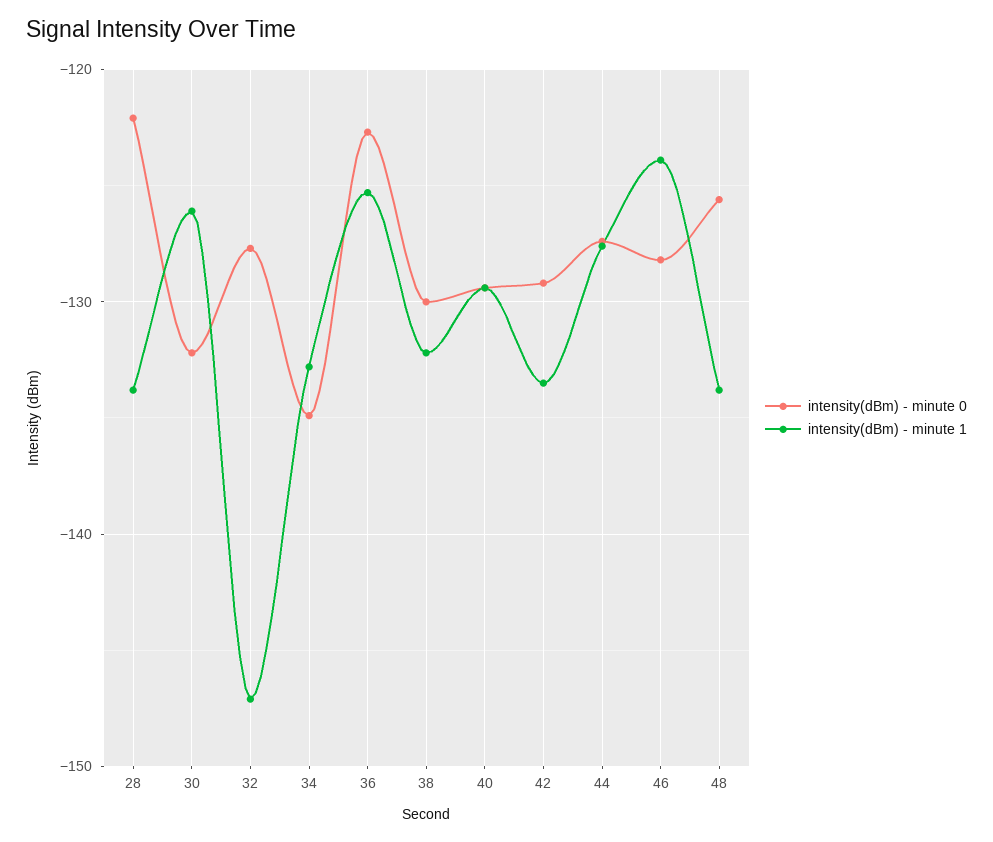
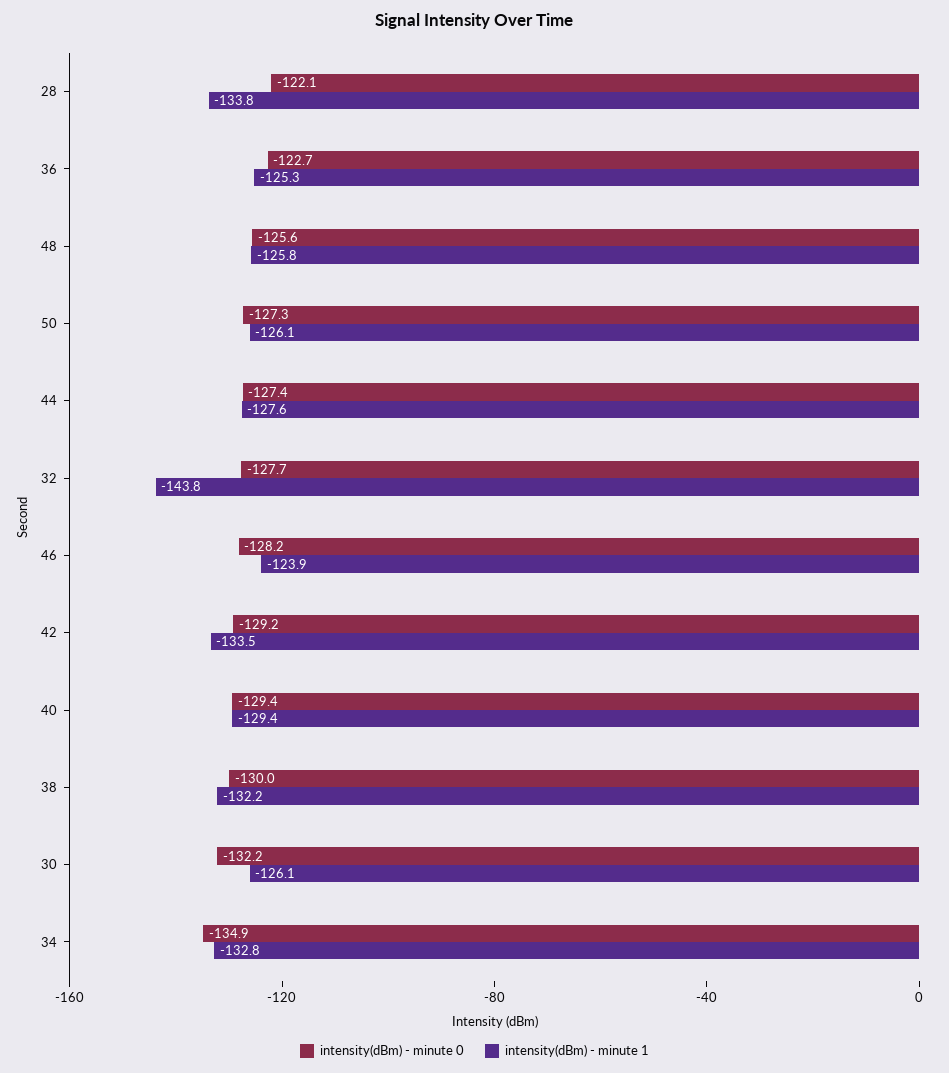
intensity(dBm) - minute 1, 32: -147 -> -143.8
intensity(dBm) - minute 1, 48: -134 -> -125.8
intensity(dBm) - minute 0, 50: none -> -127.3
intensity(dBm) - minute 1, 50: none -> -126.1

